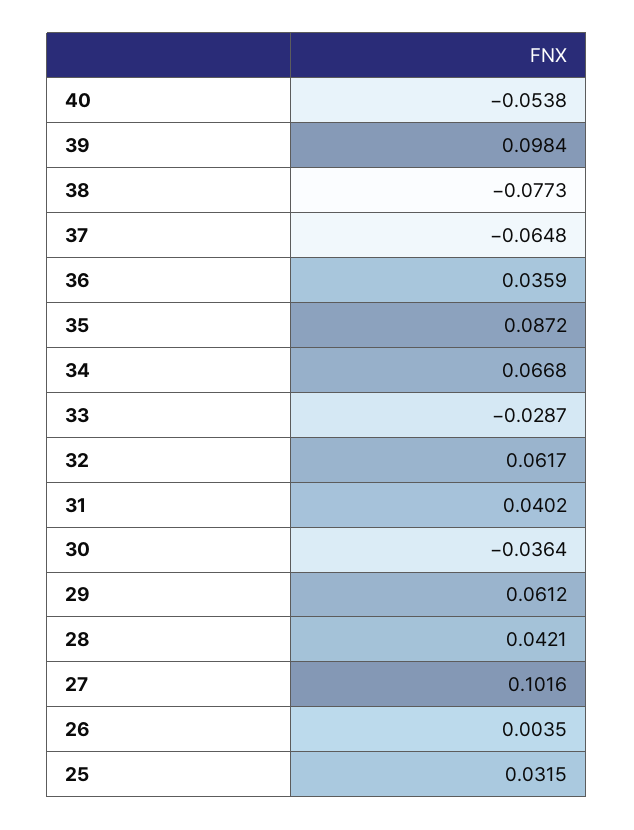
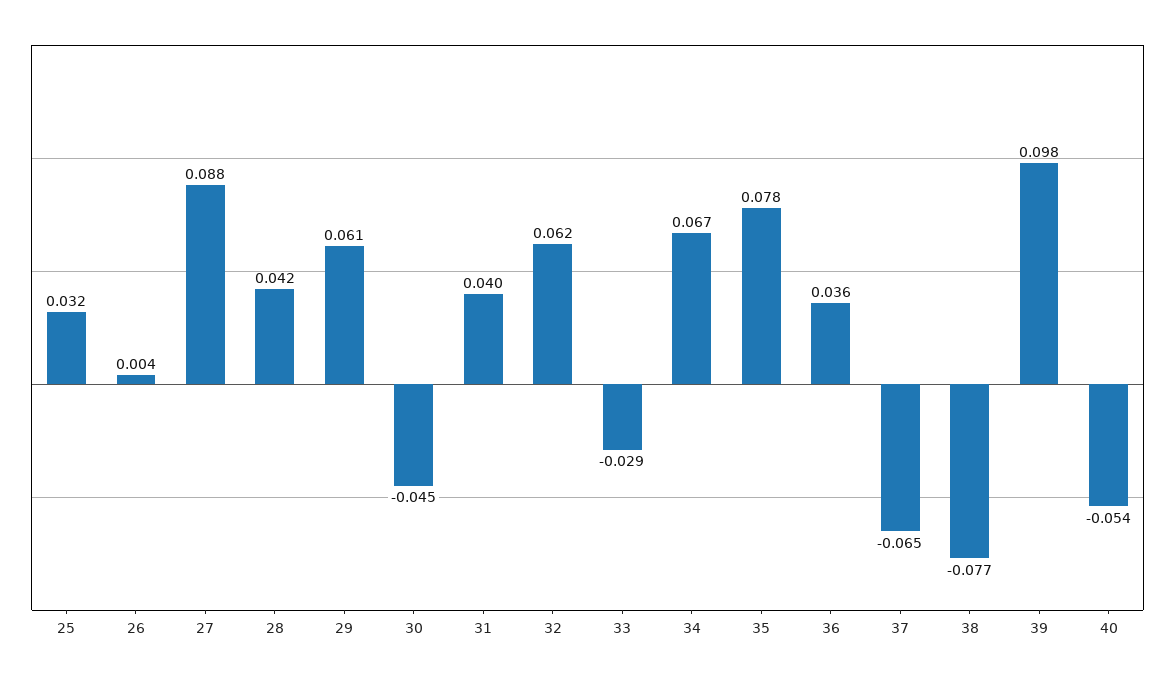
35: 0.0872 -> 0.078
30: -0.0364 -> -0.045
27: 0.1016 -> 0.088

